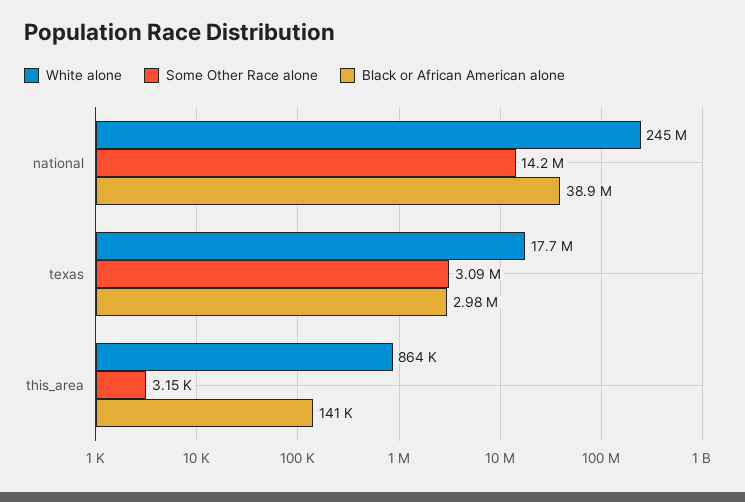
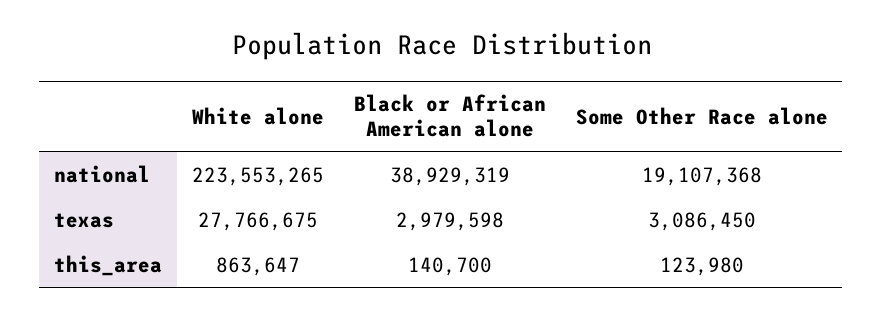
White alone, national: 245000000 -> 223553265
Some Other Race alone, national: 14200000 -> 19107368
White alone, texas: 17700000 -> 27766675
Some Other Race alone, this_area: 3150 -> 123980

